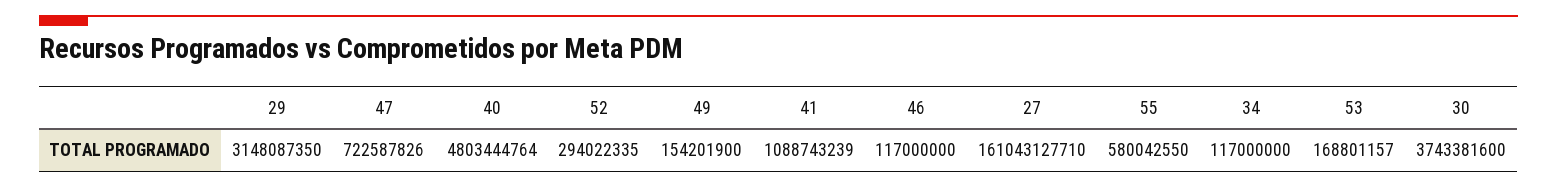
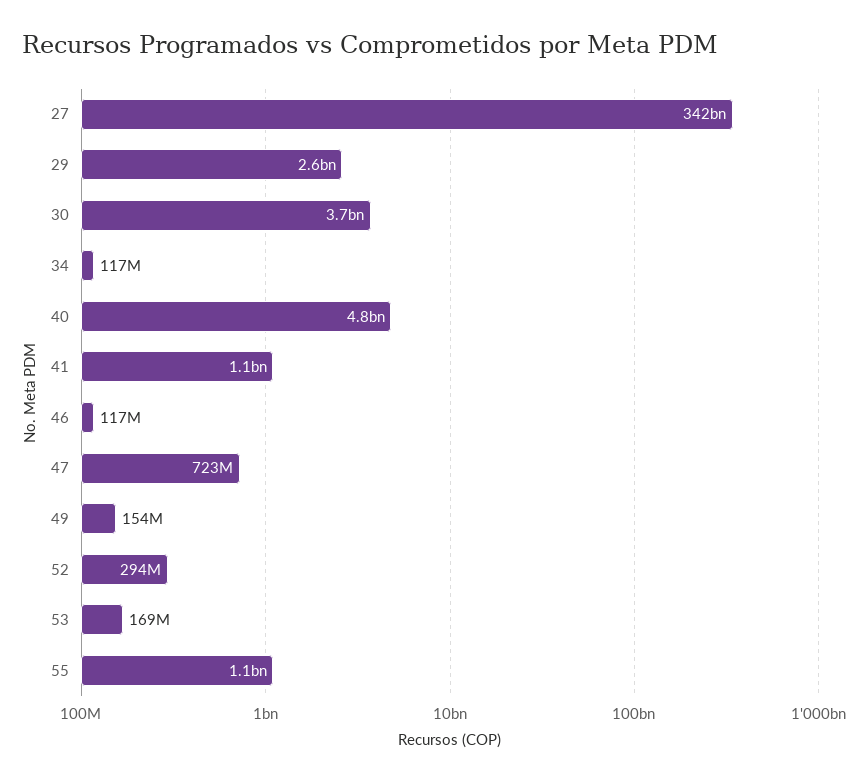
29: 3148087350 -> 2600000000
27: 161043127710 -> 342000000000
55: 580042550 -> 1100000000

